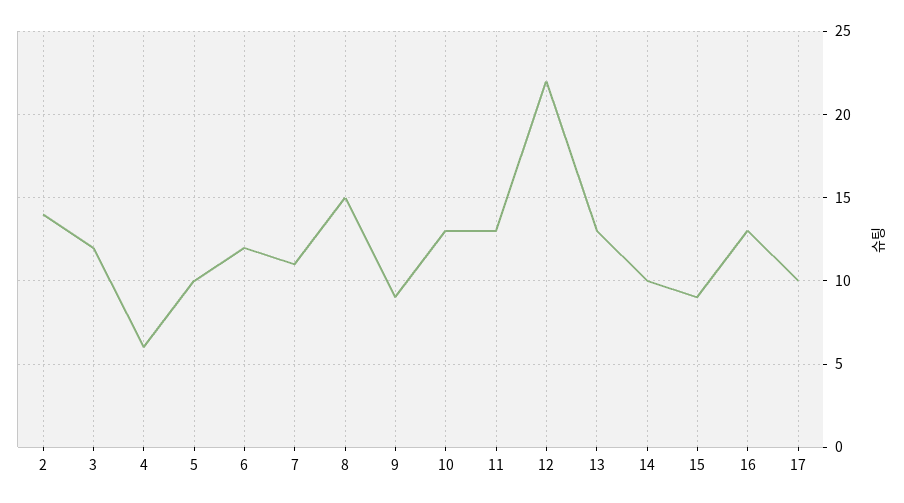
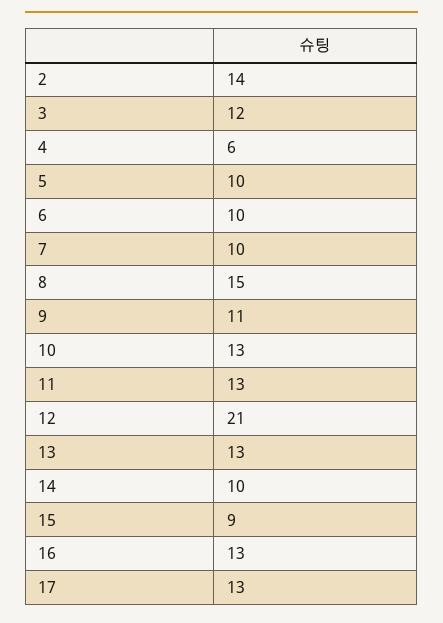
6: 12 -> 10
7: 11 -> 10
9: 9 -> 11
12: 22 -> 21
17: 10 -> 13

